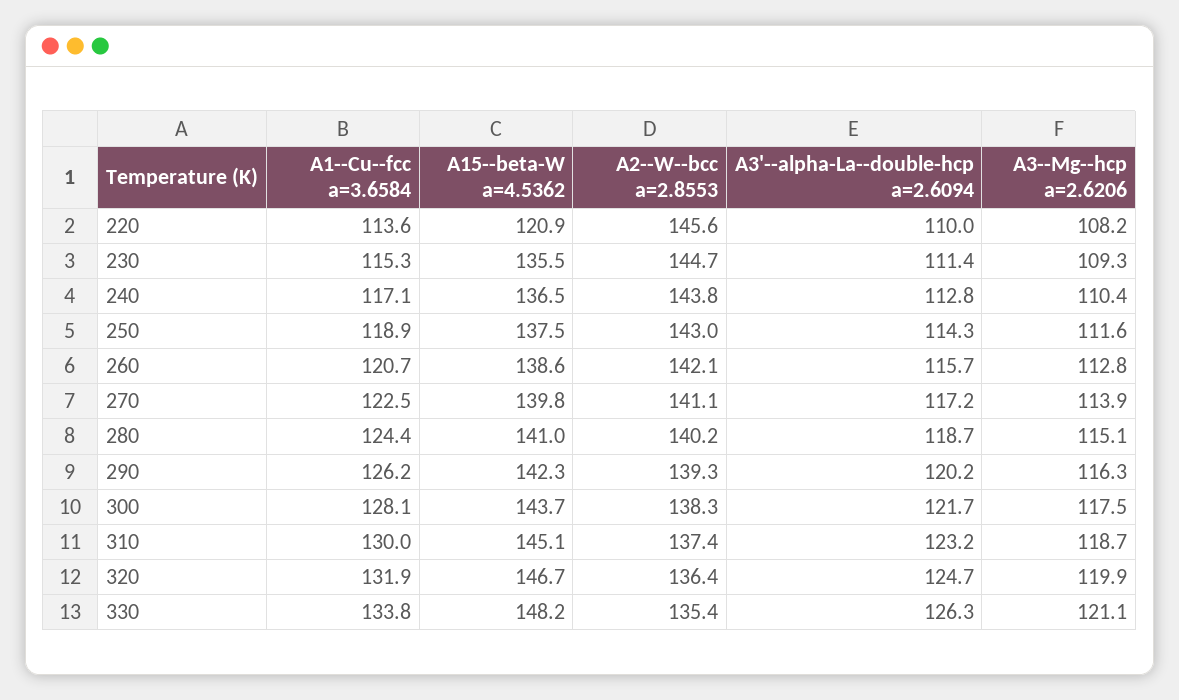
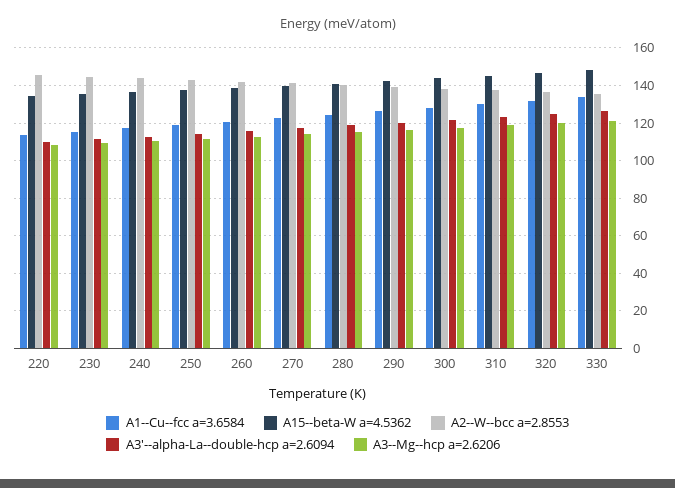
A15--beta-W a=4.5362, 220: 120.9 -> 135

